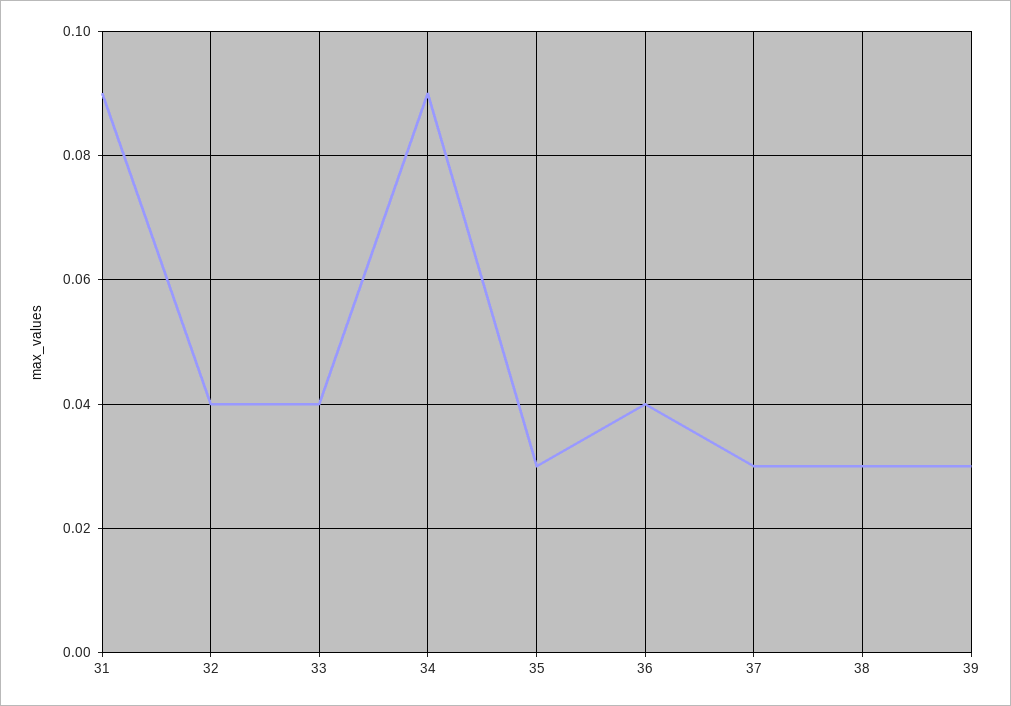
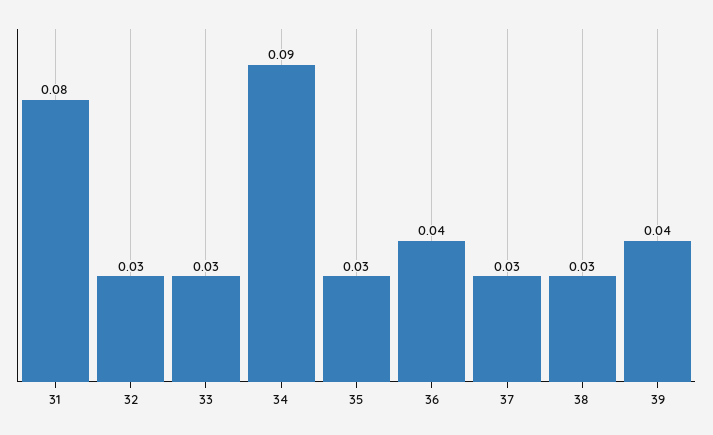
31: 0.09 -> 0.08
32: 0.04 -> 0.03
33: 0.04 -> 0.03
39: 0.03 -> 0.04

